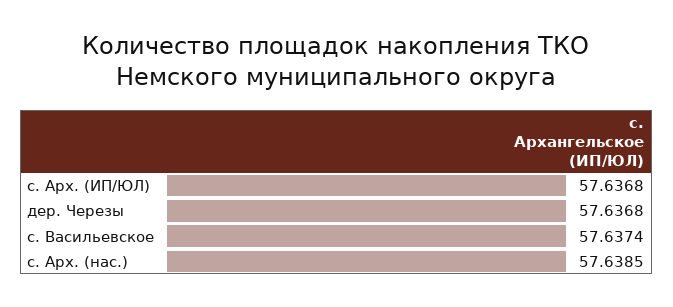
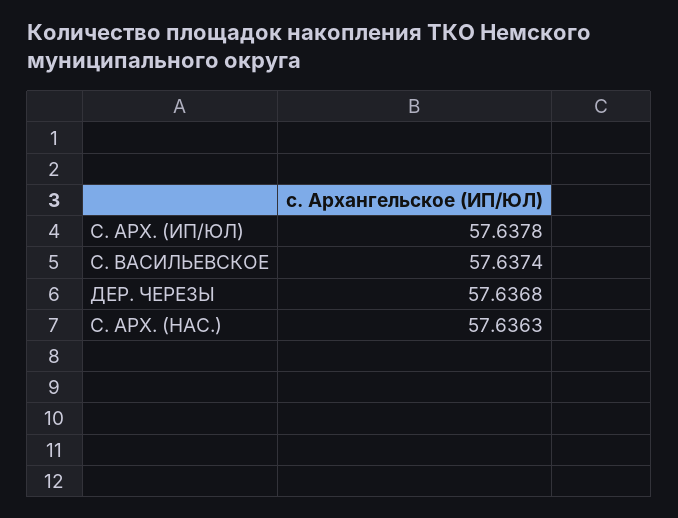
с. Арх. (ИП/ЮЛ): 57.6368 -> 57.6378
с. Арх. (нас.): 57.6385 -> 57.6363

